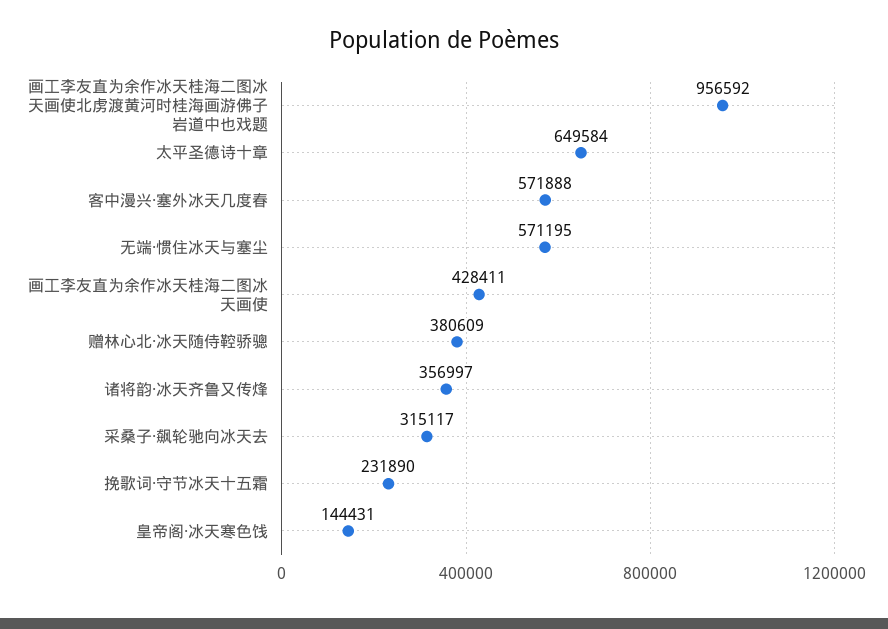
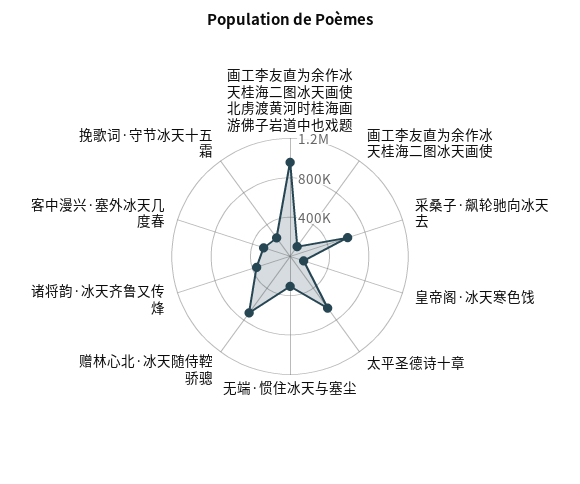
客中漫兴·塞外冰天几度春: 571888 -> 300000
无端·惯住冰天与塞尘: 571195 -> 300000
画工李友直为余作冰天桂海二图冰天画使: 428411 -> 100000
赠林心北·冰天随侍鞚骄骢: 380609 -> 700000
采桑子·飙轮驰向冰天去: 315117 -> 600000

